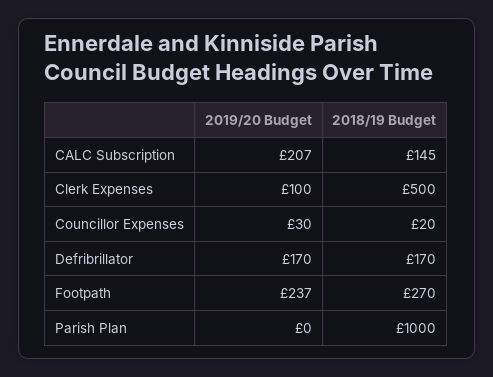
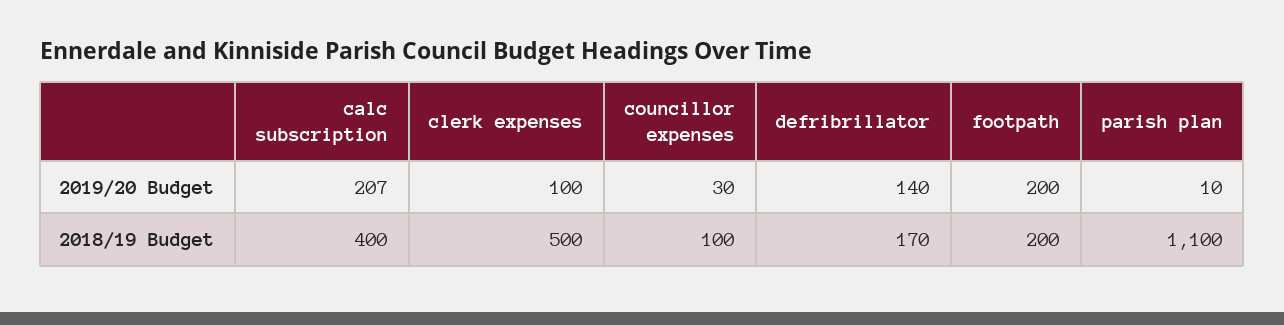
2018/19 Budget, CALC Subscription: 145 -> 400
2018/19 Budget, Councillor Expenses: 20 -> 100
2019/20 Budget, Defribrillator: 170 -> 140
2019/20 Budget, Footpath: 237 -> 200
2018/19 Budget, Footpath: 270 -> 200
2019/20 Budget, Parish Plan: 0 -> 10
2018/19 Budget, Parish Plan: 1000 -> 1100

